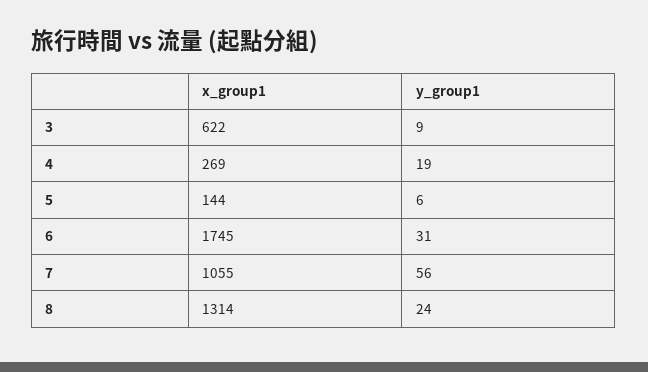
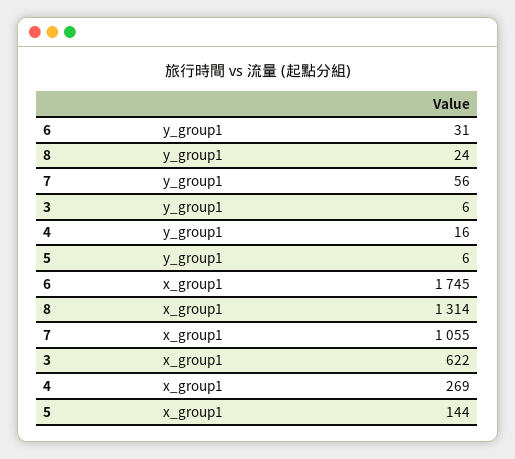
y_group1, 3: 9 -> 6
y_group1, 4: 19 -> 16

